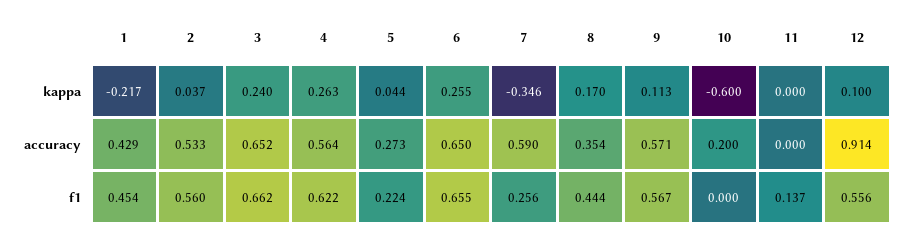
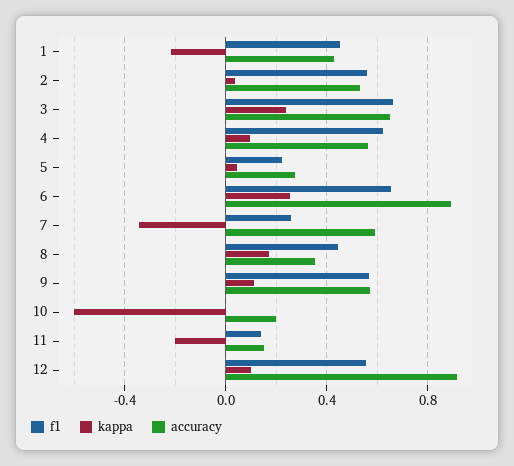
kappa, 4: 0.263 -> 0.1
kappa, 11: 0 -> -0.2
accuracy, 6: 0.65 -> 0.9
accuracy, 11: 0 -> 0.15

